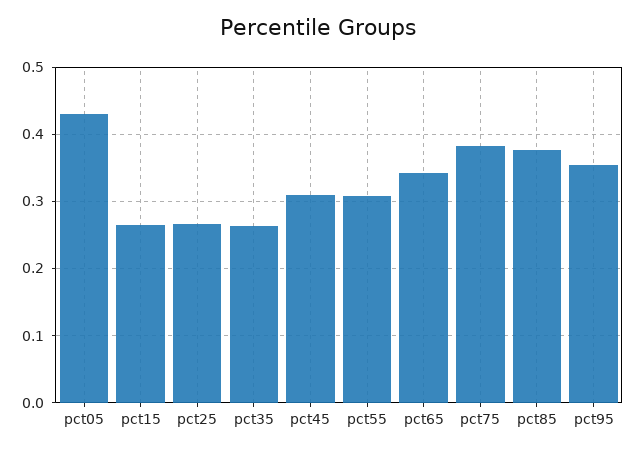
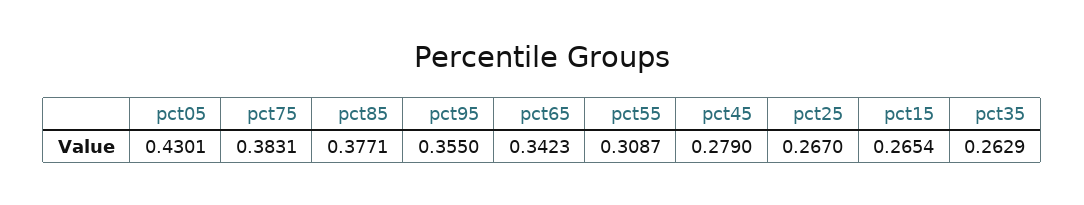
pct45: 0.31 -> 0.279

